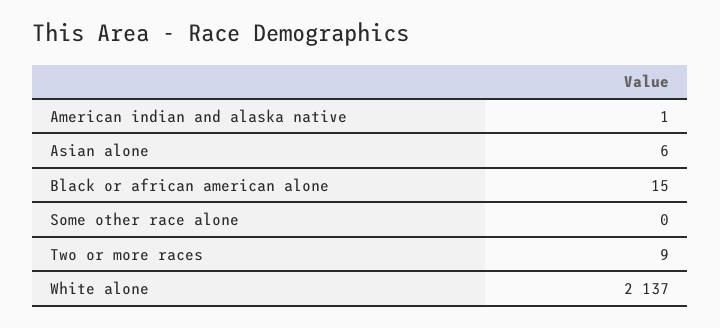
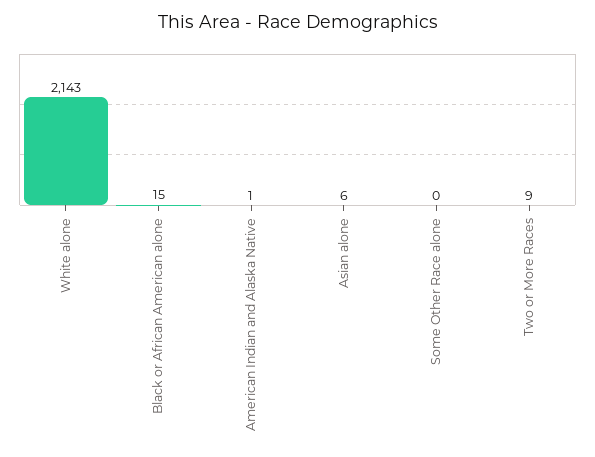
White alone: 2137 -> 2143

